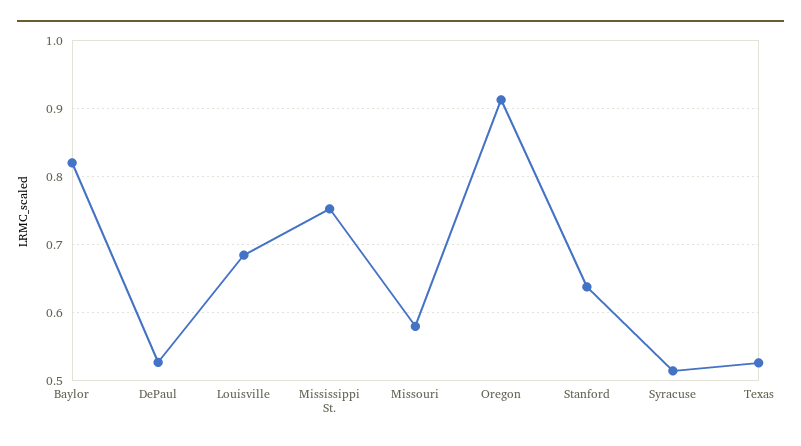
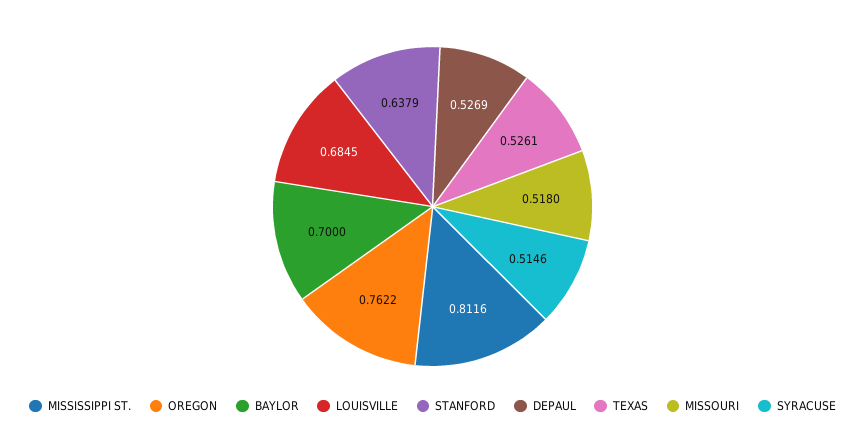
Baylor: 0.82 -> 0.7
Mississippi St.: 0.75 -> 0.8116
Missouri: 0.58 -> 0.518
Oregon: 0.91 -> 0.7622

